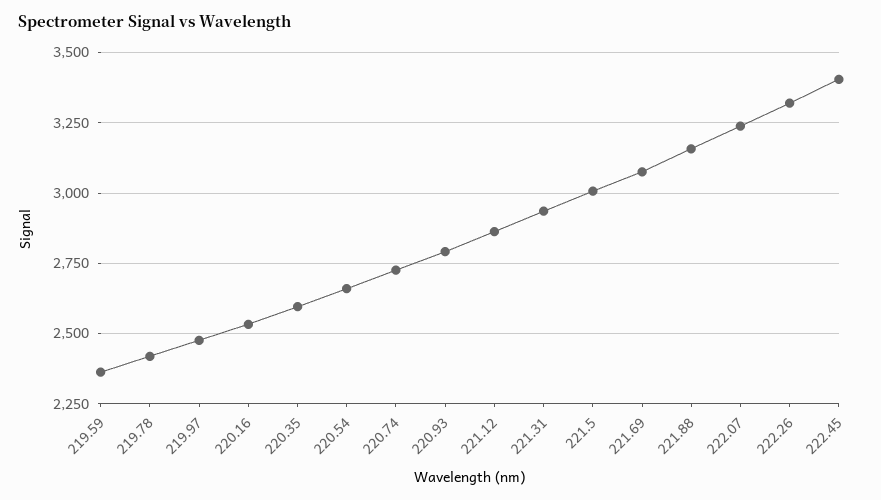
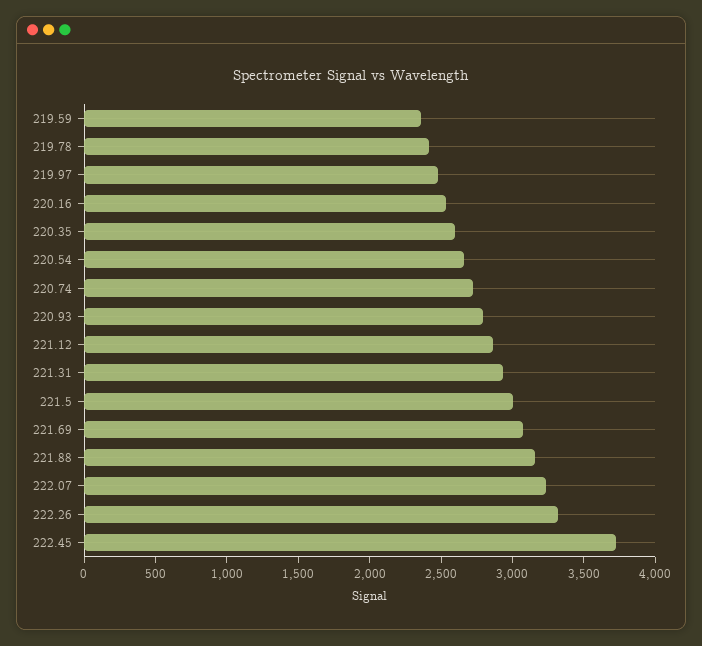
222.45: 3400 -> 3700

